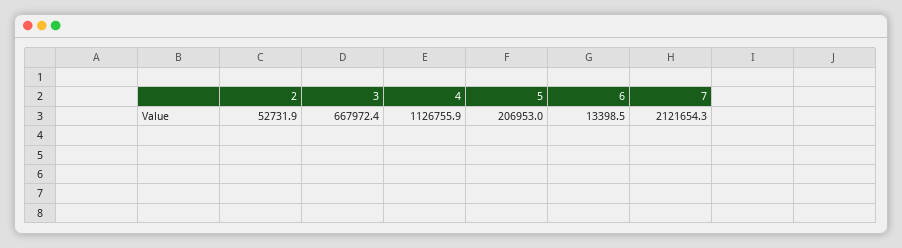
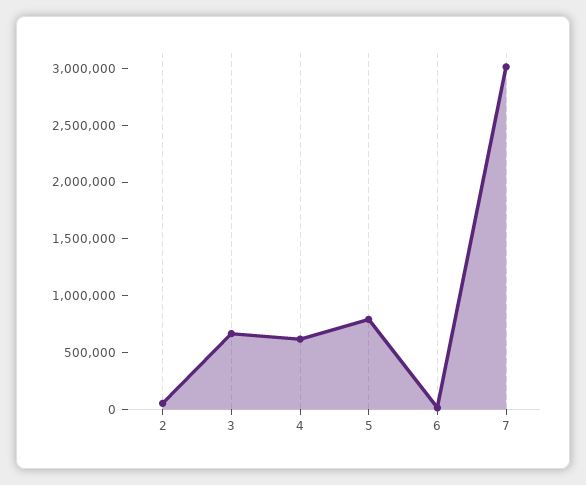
4: 1126755.9 -> 600000
5: 206953 -> 800000
7: 2121654.3 -> 3000000

